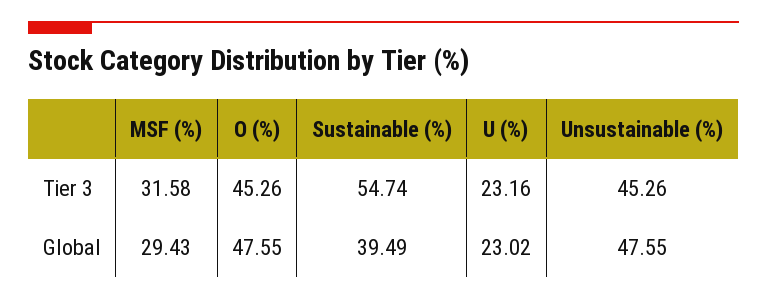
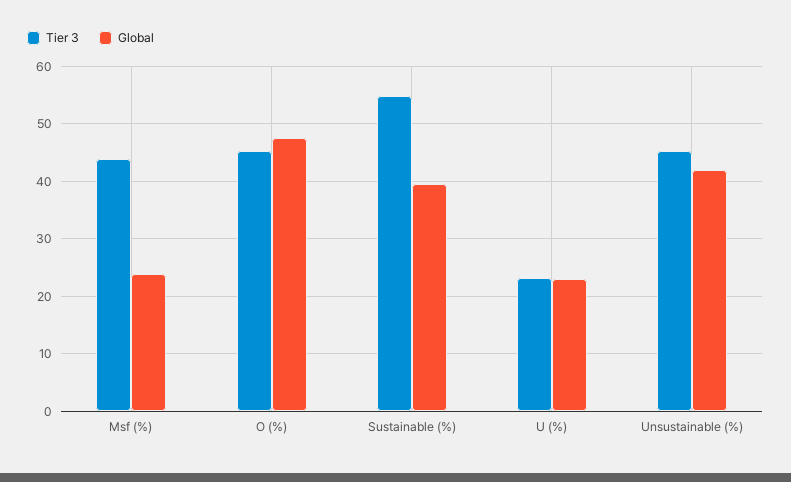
Tier 3, MSF (%): 31.58 -> 44
Global, MSF (%): 29.43 -> 24
Global, Unsustainable (%): 47.55 -> 42

